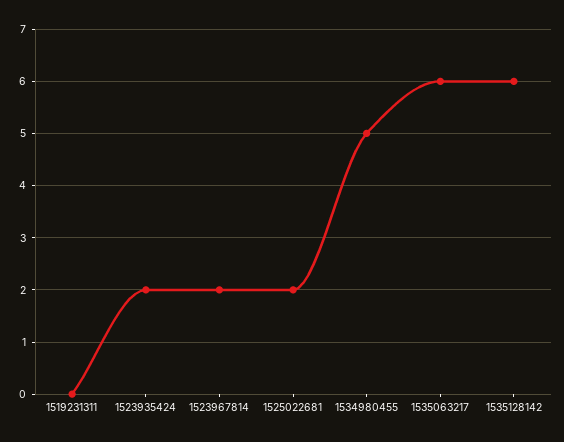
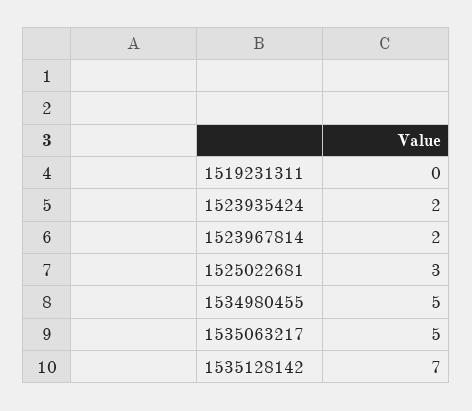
1525022681: 2 -> 3
1535063217: 6 -> 5
1535128142: 6 -> 7

